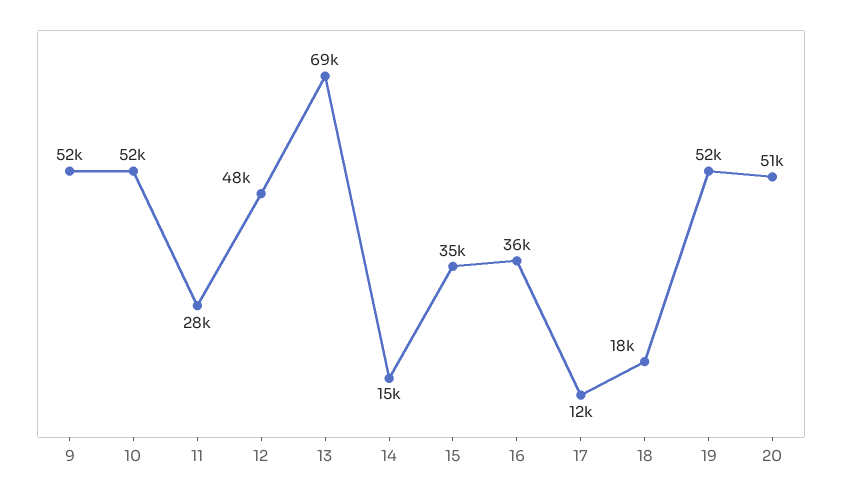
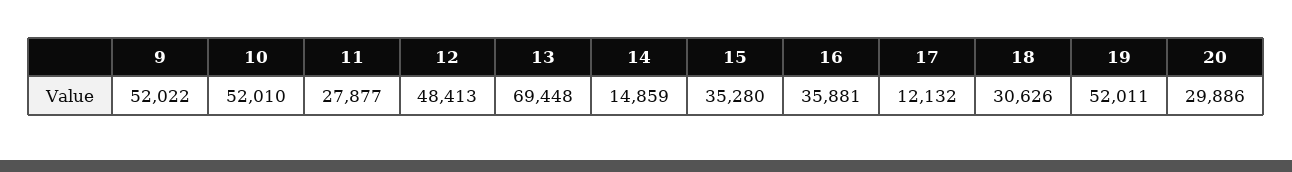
18: 18000 -> 30626
20: 51000 -> 29886

